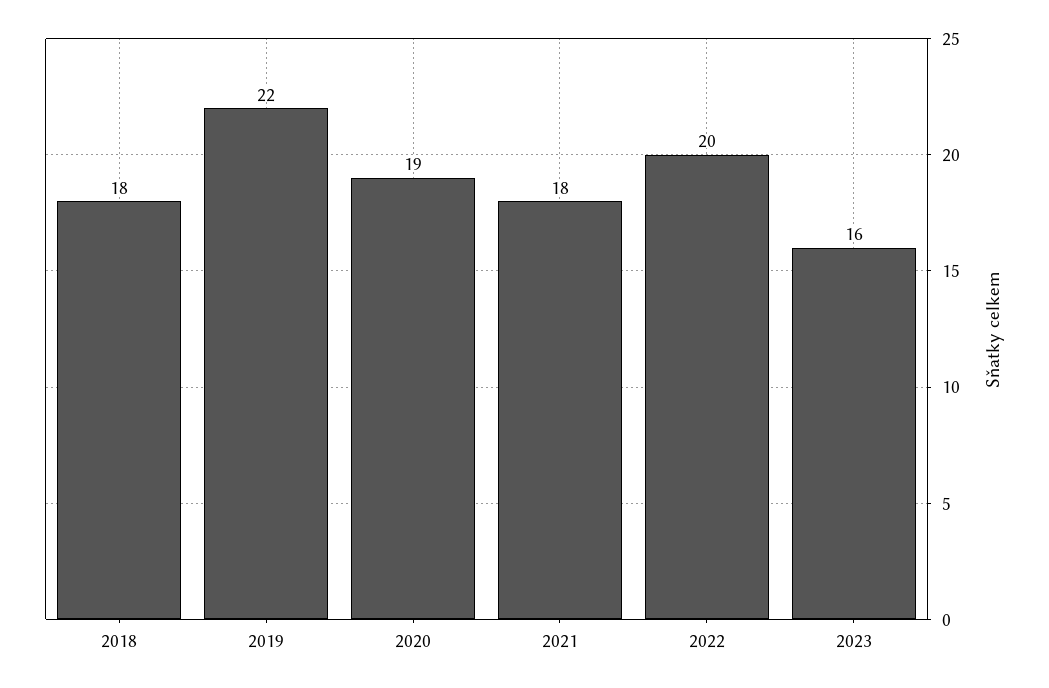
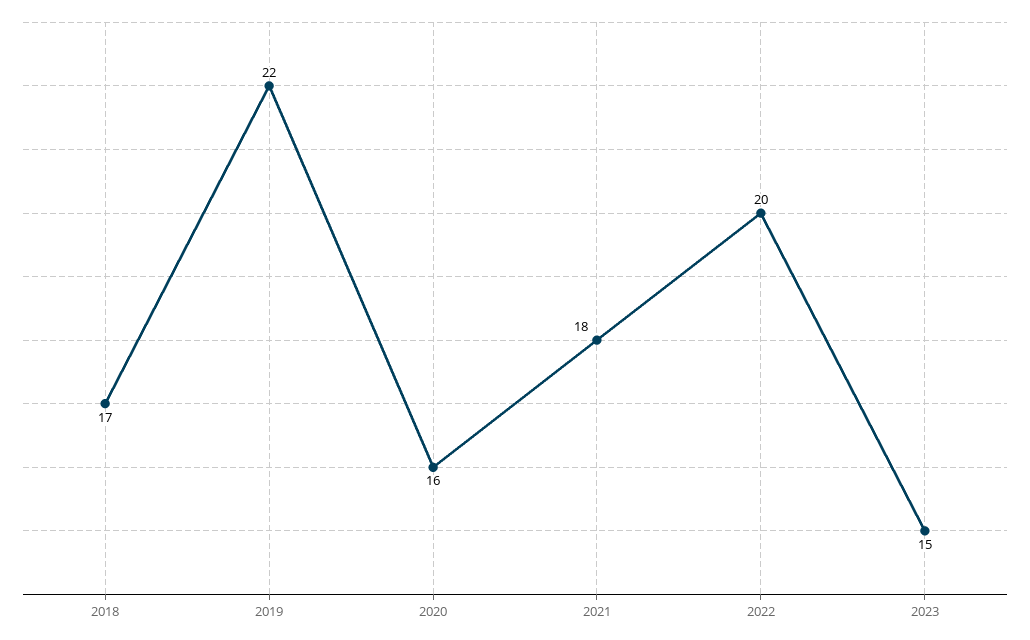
2018: 18 -> 17
2020: 19 -> 16
2023: 16 -> 15

